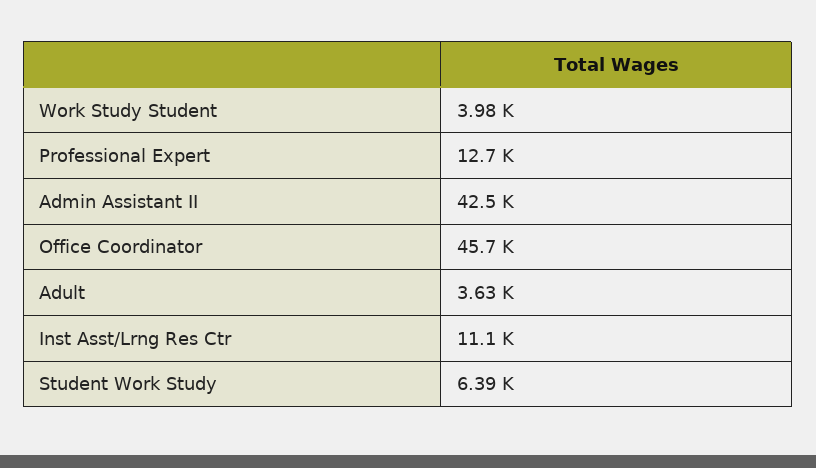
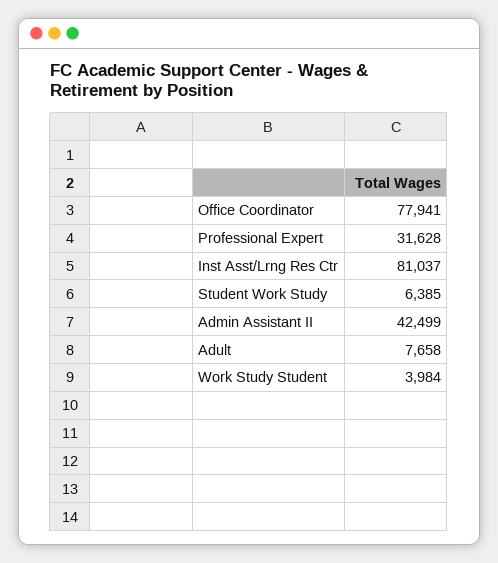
Professional Expert: 12700 -> 31628
Office Coordinator: 45700 -> 77941
Adult: 3630 -> 7658
Inst Asst/Lrng Res Ctr: 11100 -> 81037

